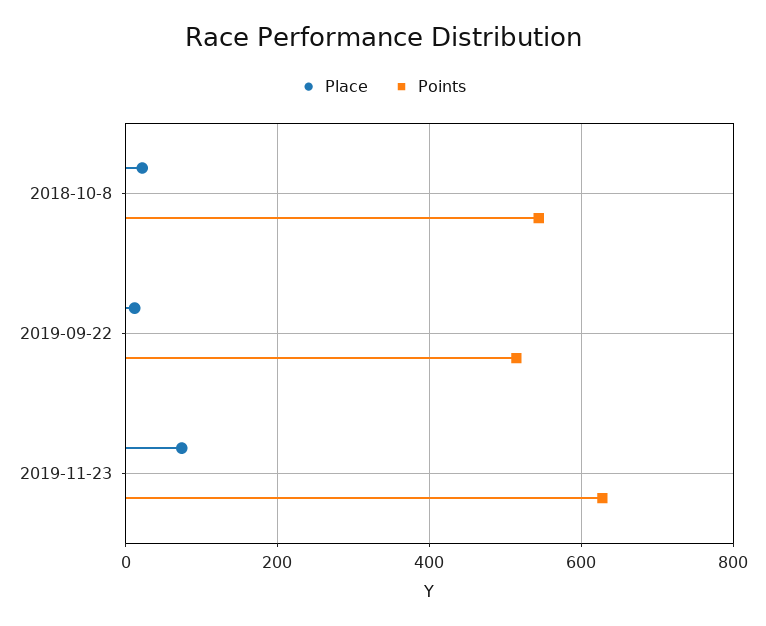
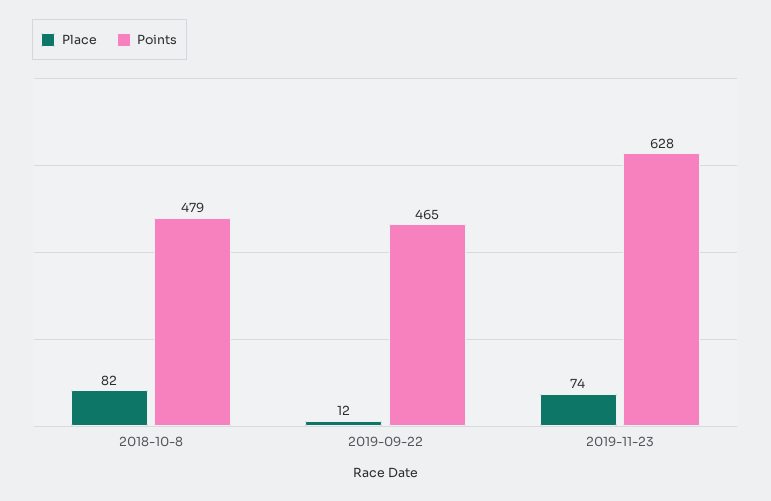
Place, 2018-10-8: 20 -> 82
Points, 2018-10-8: 540 -> 479
Points, 2019-09-22: 520 -> 465

